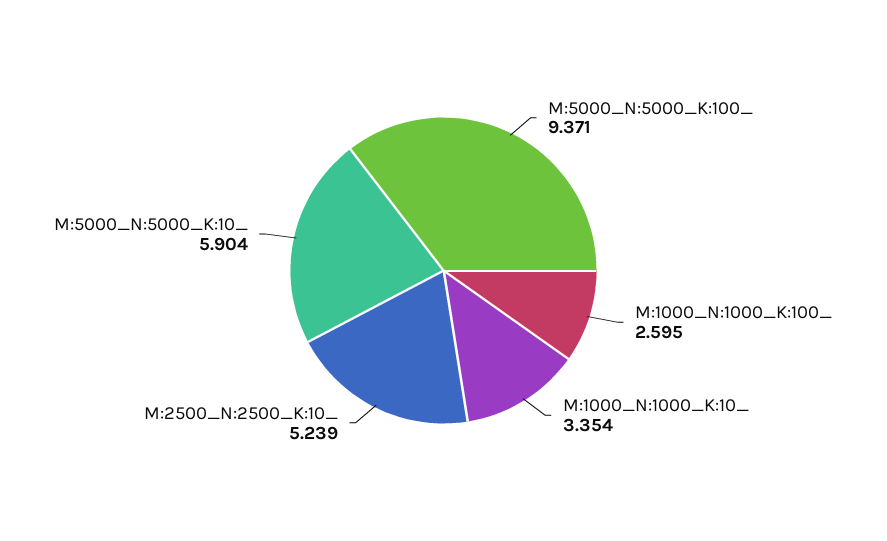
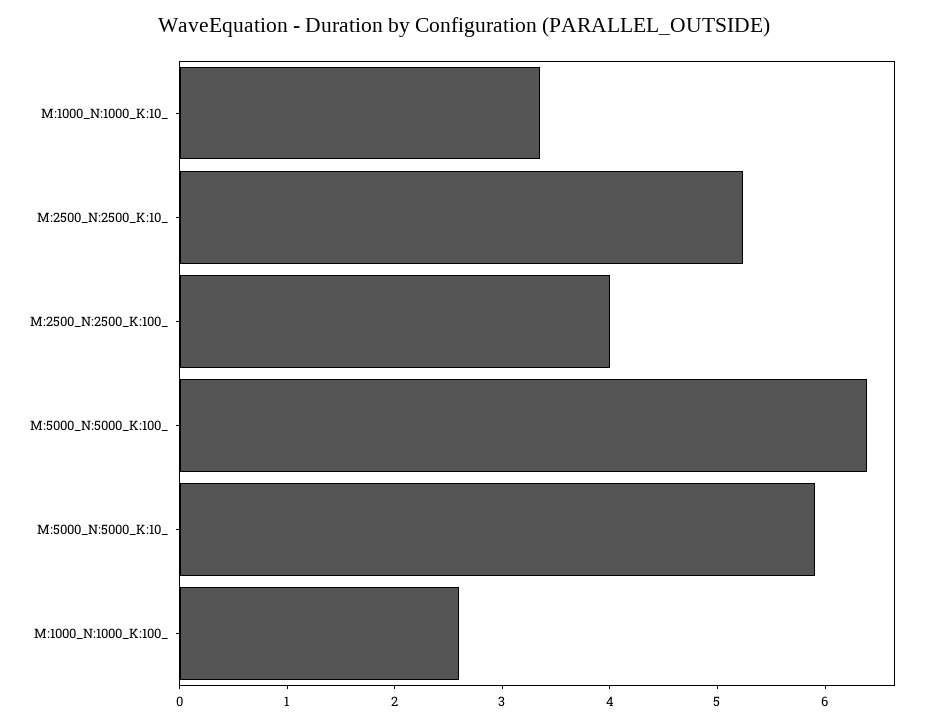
M:5000_N:5000_K:100_: 9.371 -> 6.4
M:2500_N:2500_K:100_: none -> 4

